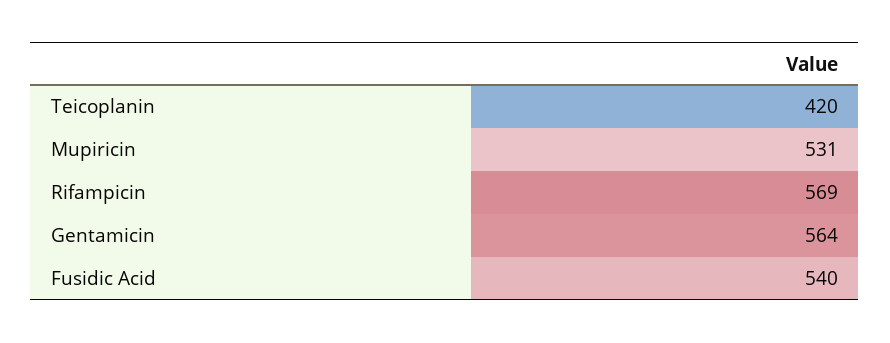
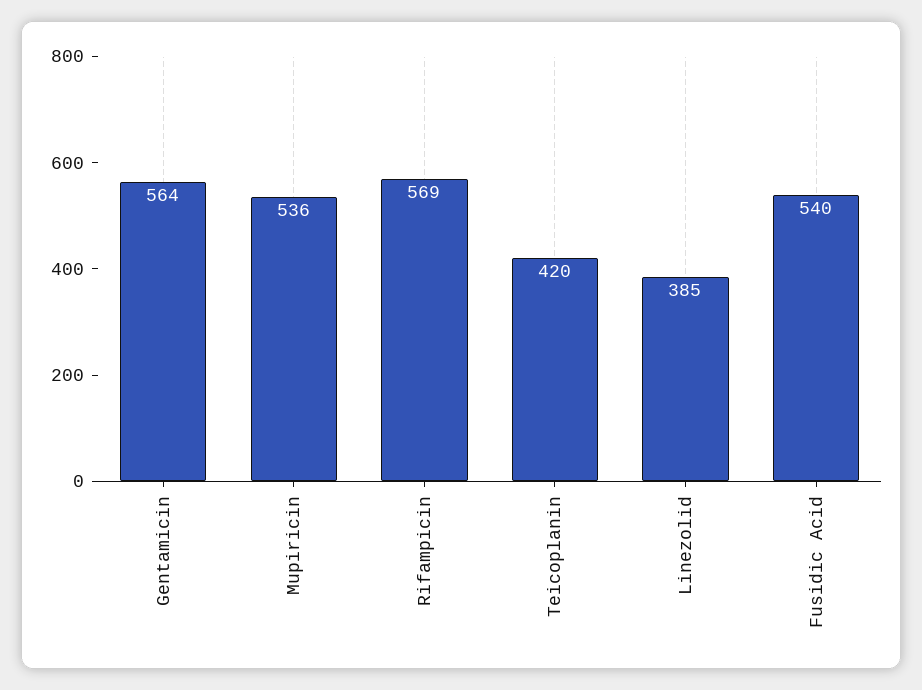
Mupiricin: 531 -> 536
Linezolid: none -> 385

